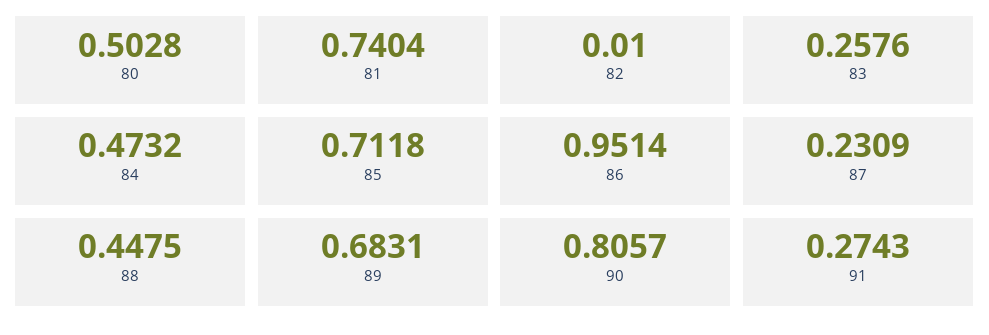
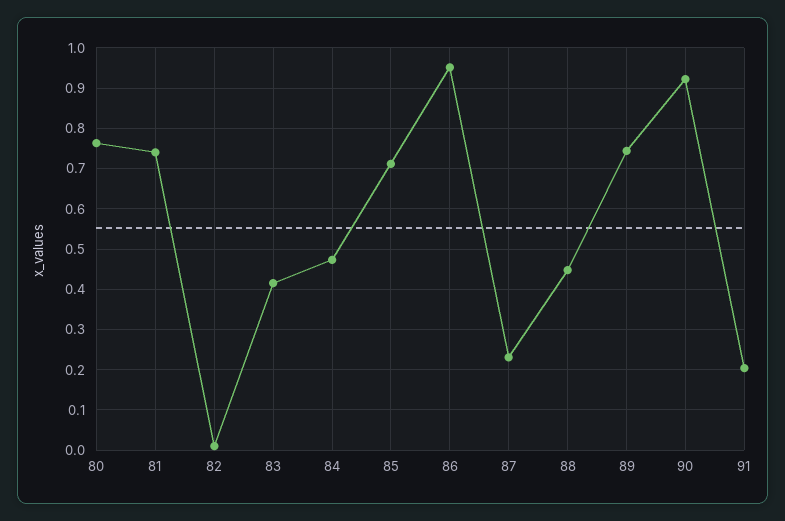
80: 0.5028 -> 0.76
83: 0.2576 -> 0.42
89: 0.6831 -> 0.74
90: 0.8057 -> 0.92
91: 0.2743 -> 0.2

